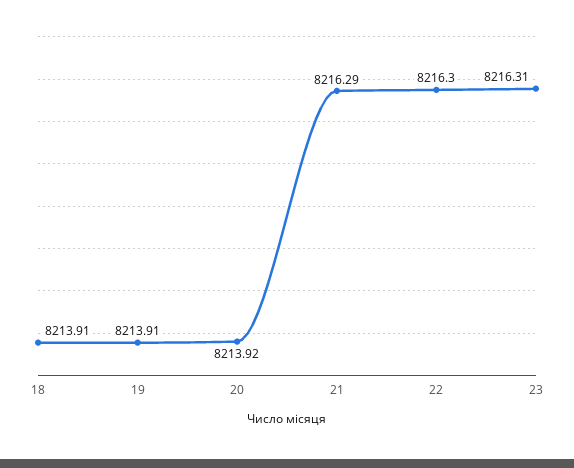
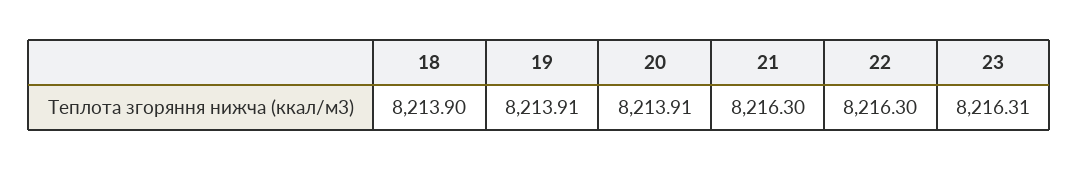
18: 8213.91 -> 8213.9
20: 8213.92 -> 8213.91
21: 8216.29 -> 8216.3

